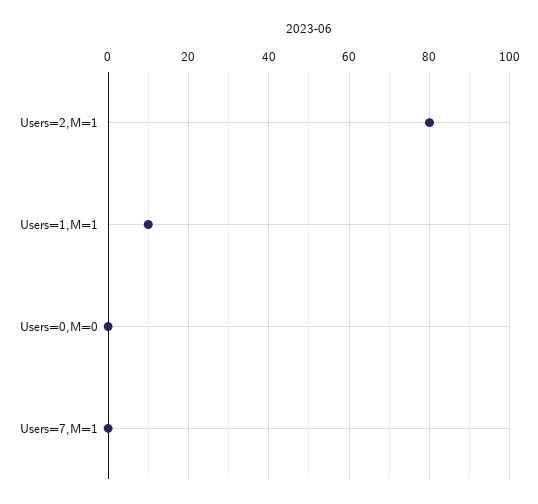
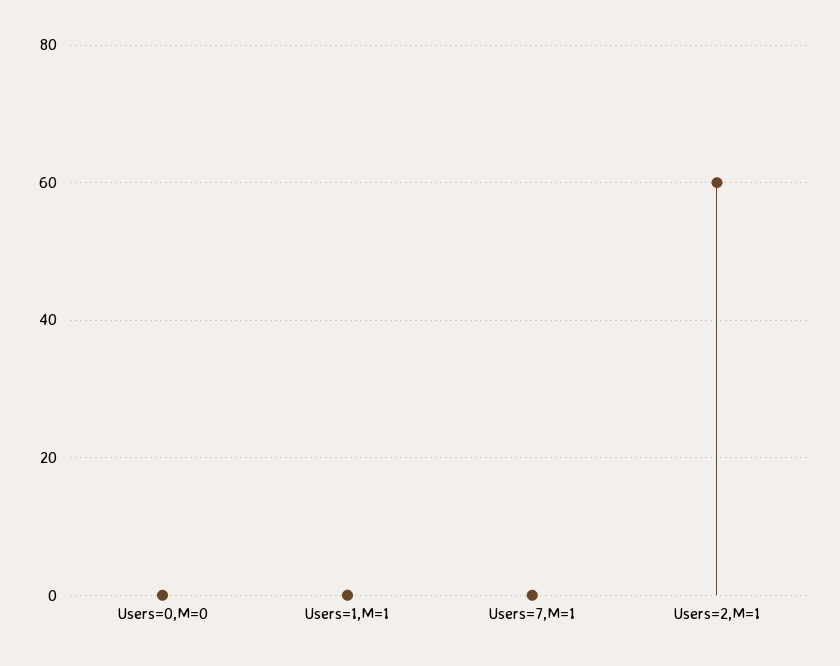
Users=2,M=1: 80 -> 60
Users=1,M=1: 10 -> 0

